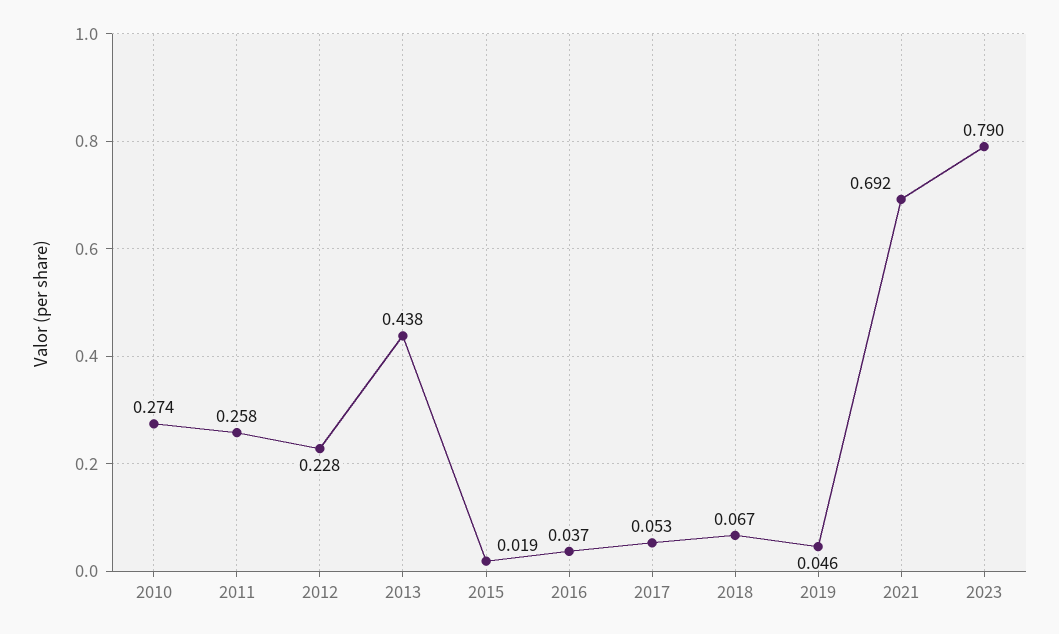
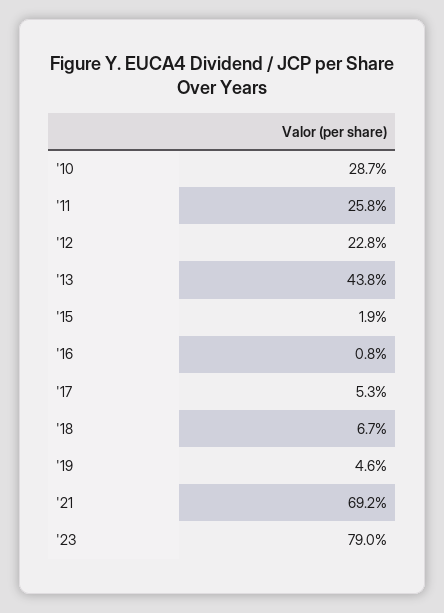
2010: 0.274 -> 0.287
2016: 0.037 -> 0.008

